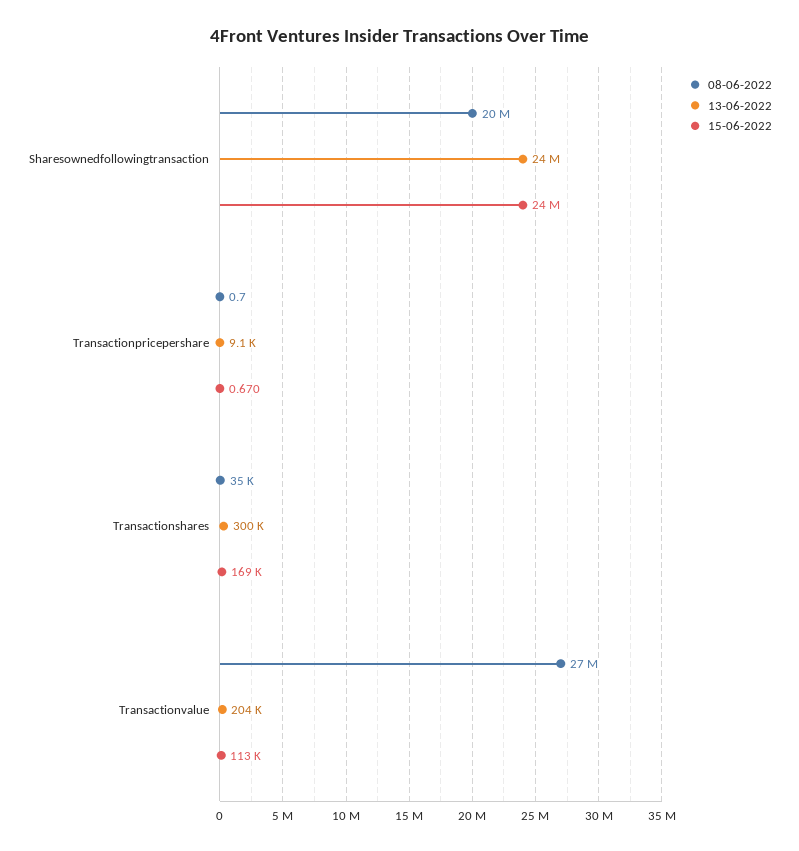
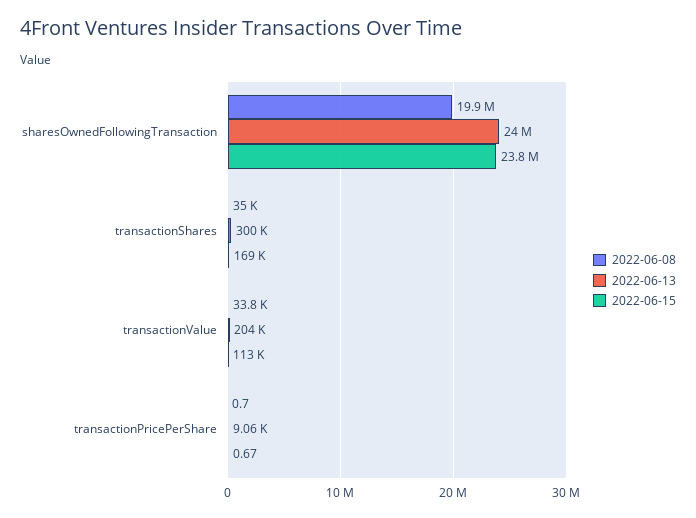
08-06-2022, Transactionvalue: 27000000 -> 33800

